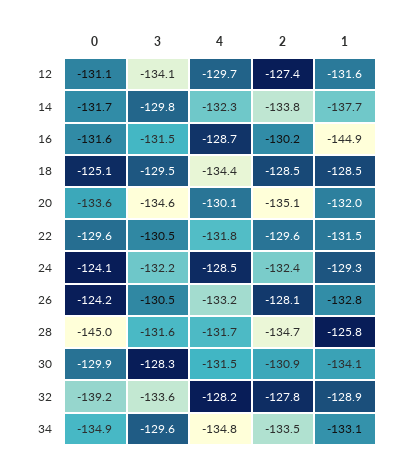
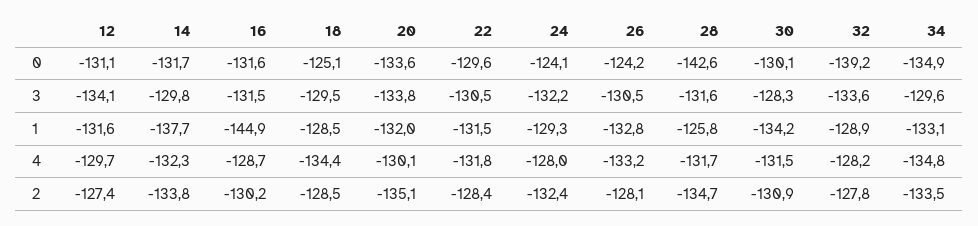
3, 20: -134.6 -> -133.8
2, 22: -129.6 -> -128.4
4, 24: -128.5 -> -128
0, 28: -145 -> -142.6
0, 30: -129.9 -> -130.1
1, 30: -134.1 -> -134.2

